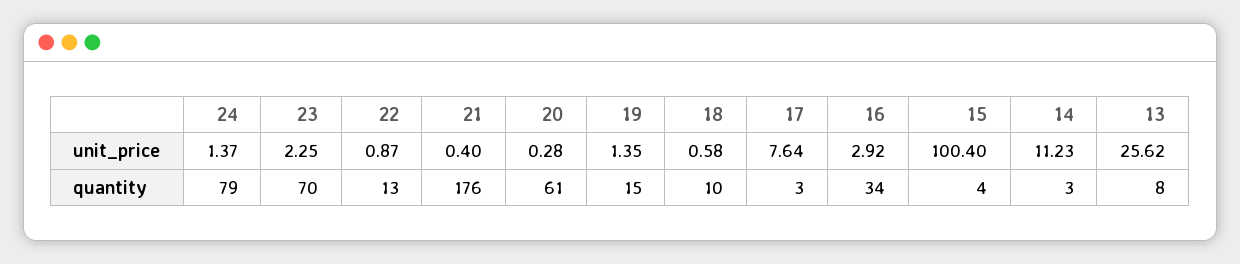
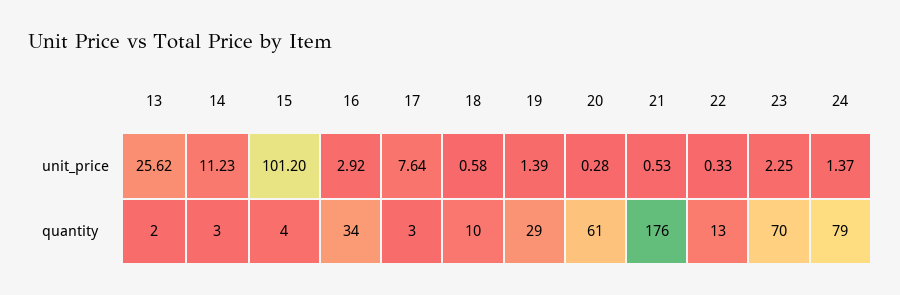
22, unit_price: 0.87 -> 0.33
21, unit_price: 0.4 -> 0.53
19, unit_price: 1.35 -> 1.39
15, unit_price: 100.4 -> 101.2
19, quantity: 15 -> 29
13, quantity: 8 -> 2

